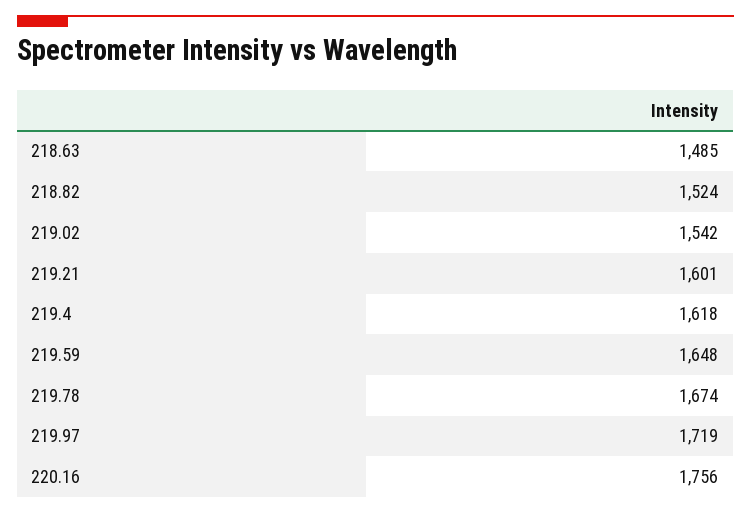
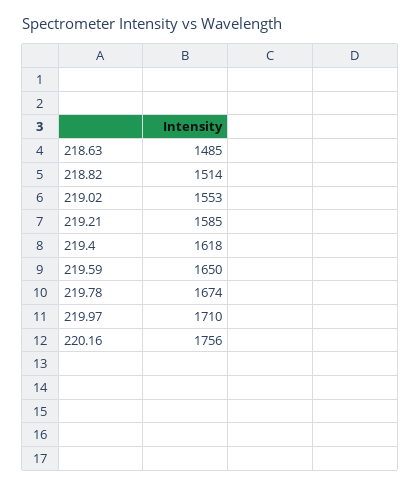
218.82: 1524 -> 1514
219.02: 1542 -> 1553
219.21: 1601 -> 1585
219.59: 1648 -> 1650
219.97: 1719 -> 1710

